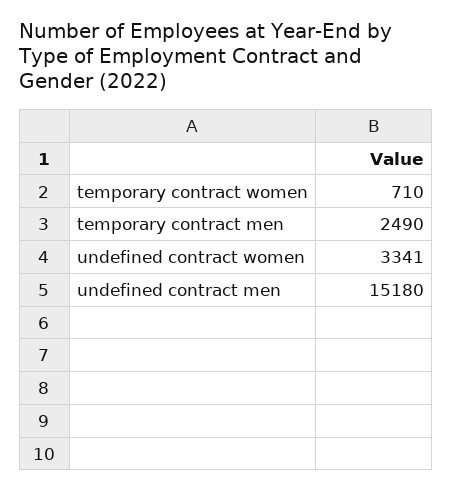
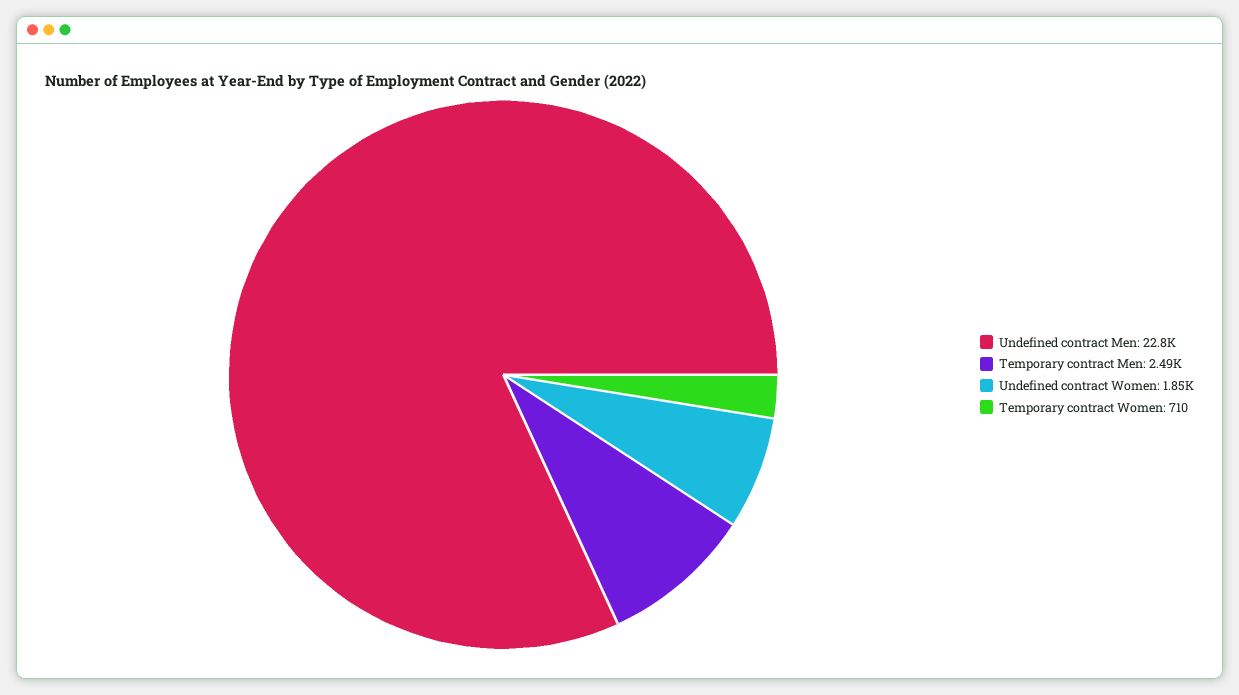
undefined contract women: 3341 -> 1850
undefined contract men: 15180 -> 22800

